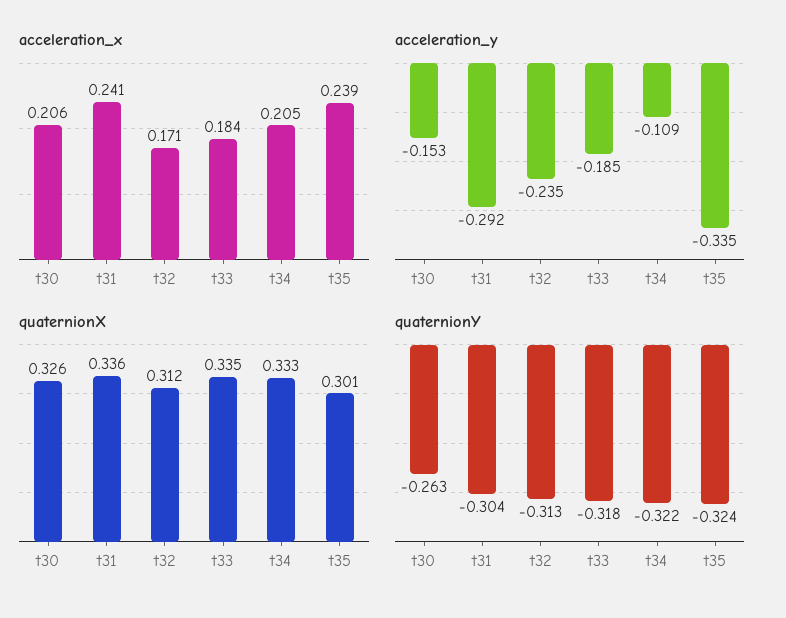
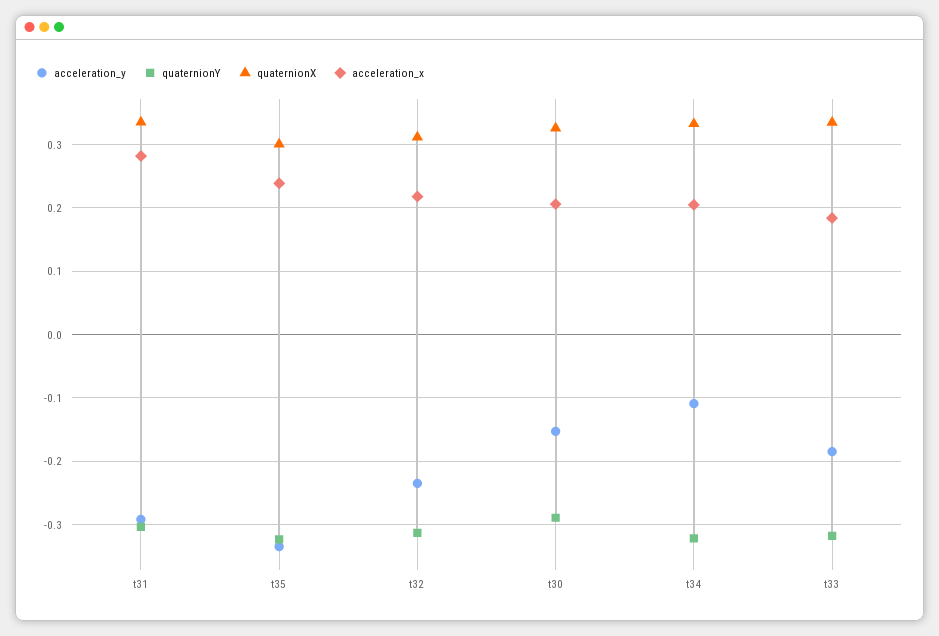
acceleration_x, t31: 0.241 -> 0.28
acceleration_x, t32: 0.171 -> 0.22
quaternionY, t30: -0.263 -> -0.29

